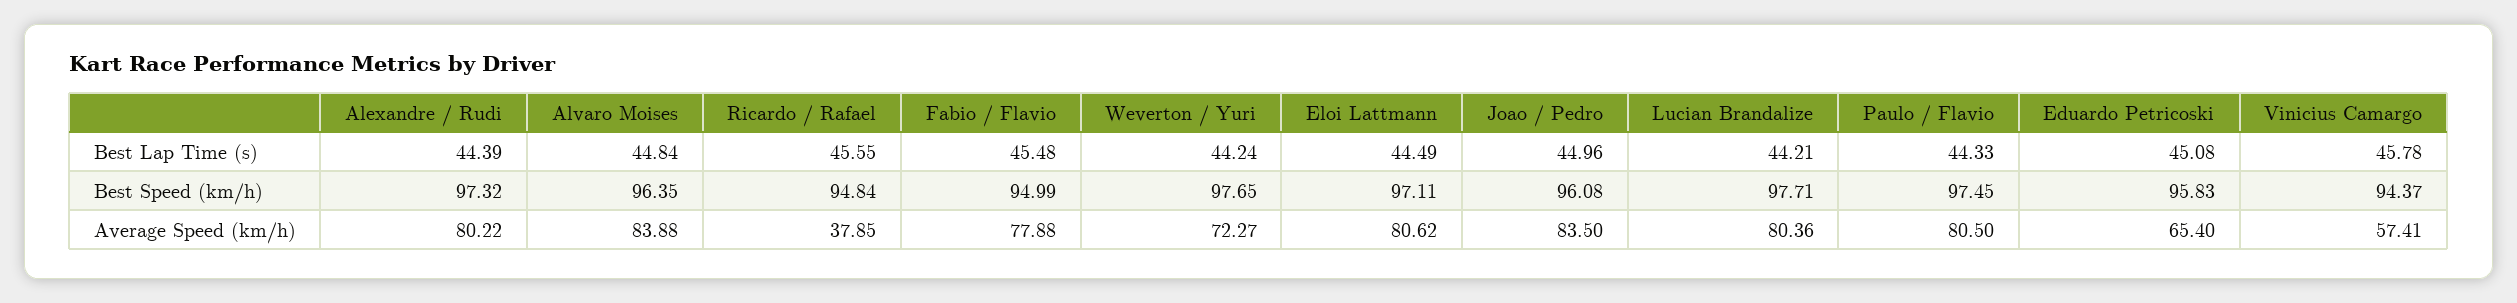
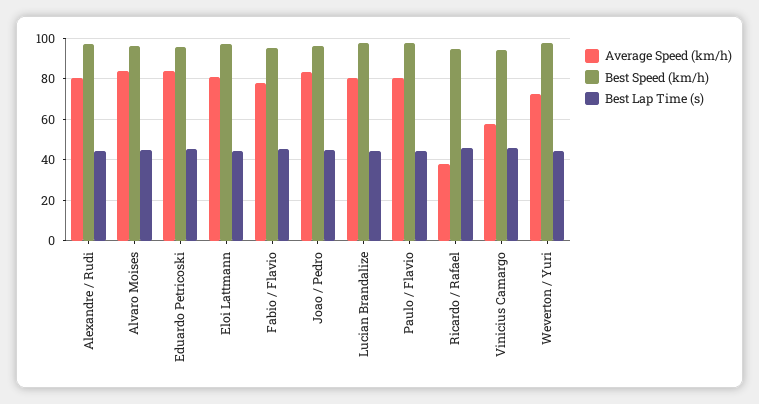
Average Speed (km/h), Eduardo Petricoski: 65.4 -> 85

